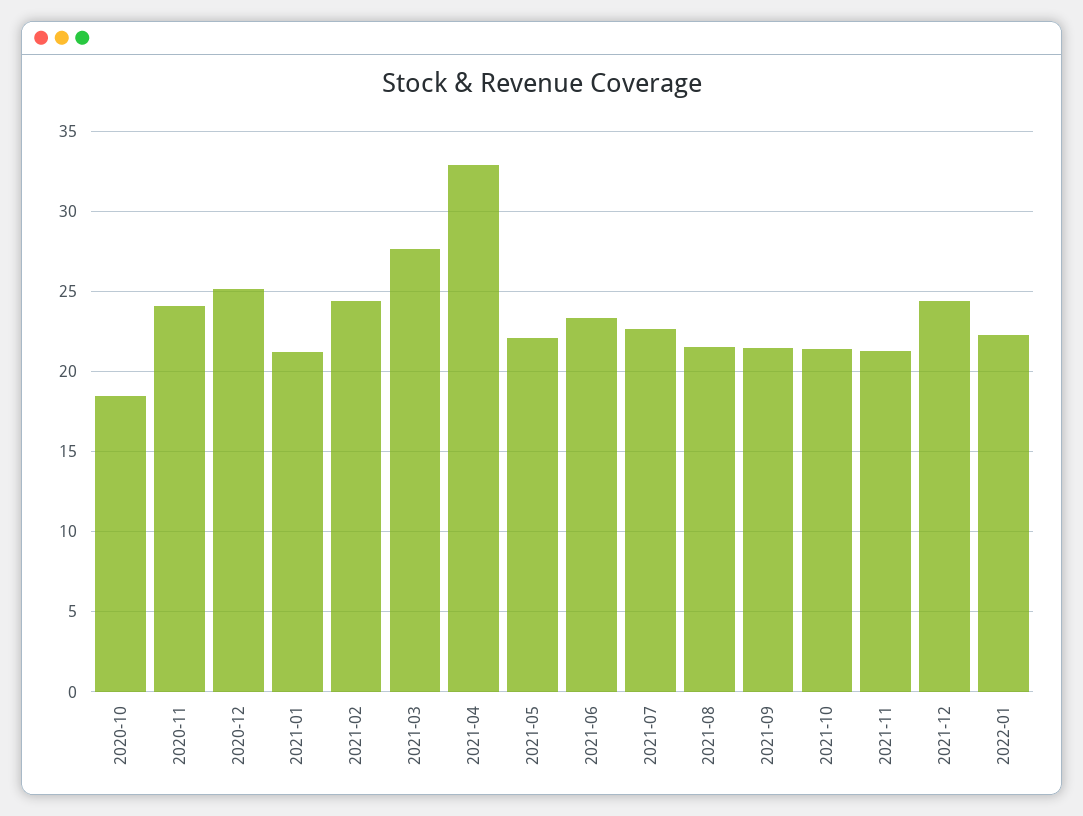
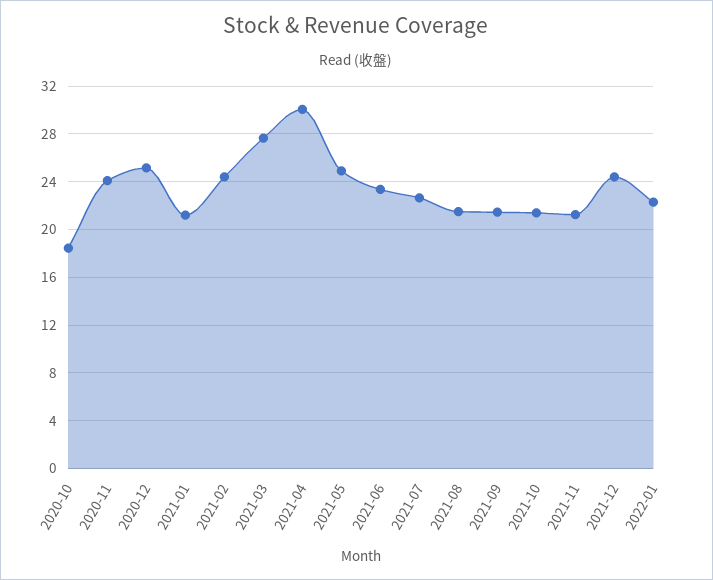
2021-04: 33 -> 30
2021-05: 22 -> 25

